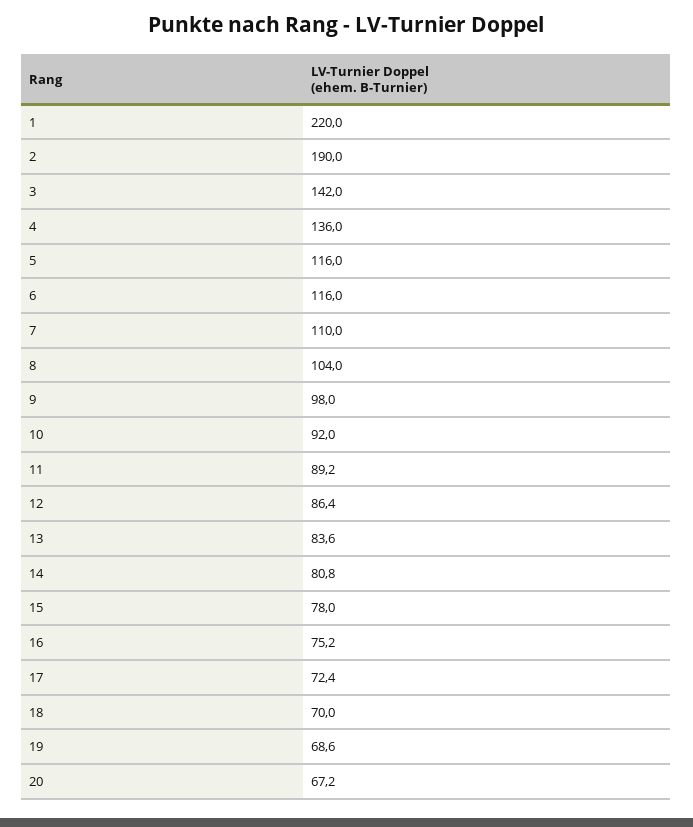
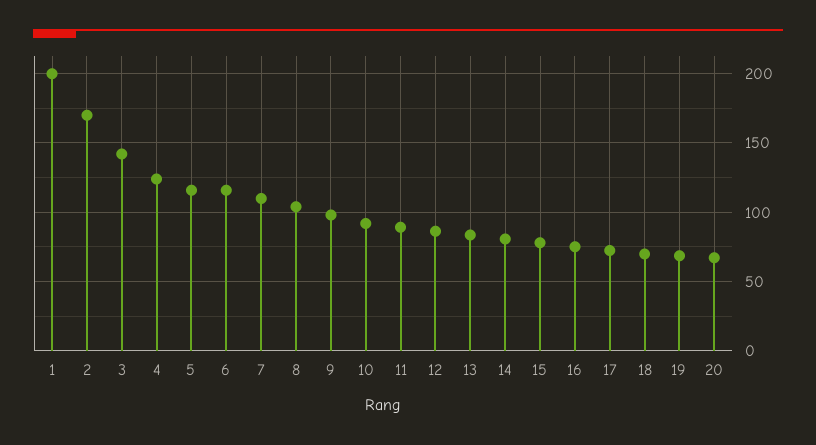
1: 220 -> 200
2: 190 -> 170
4: 136 -> 125

